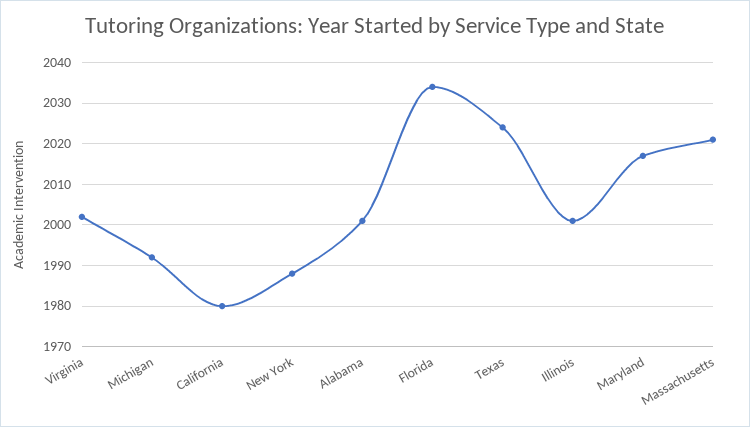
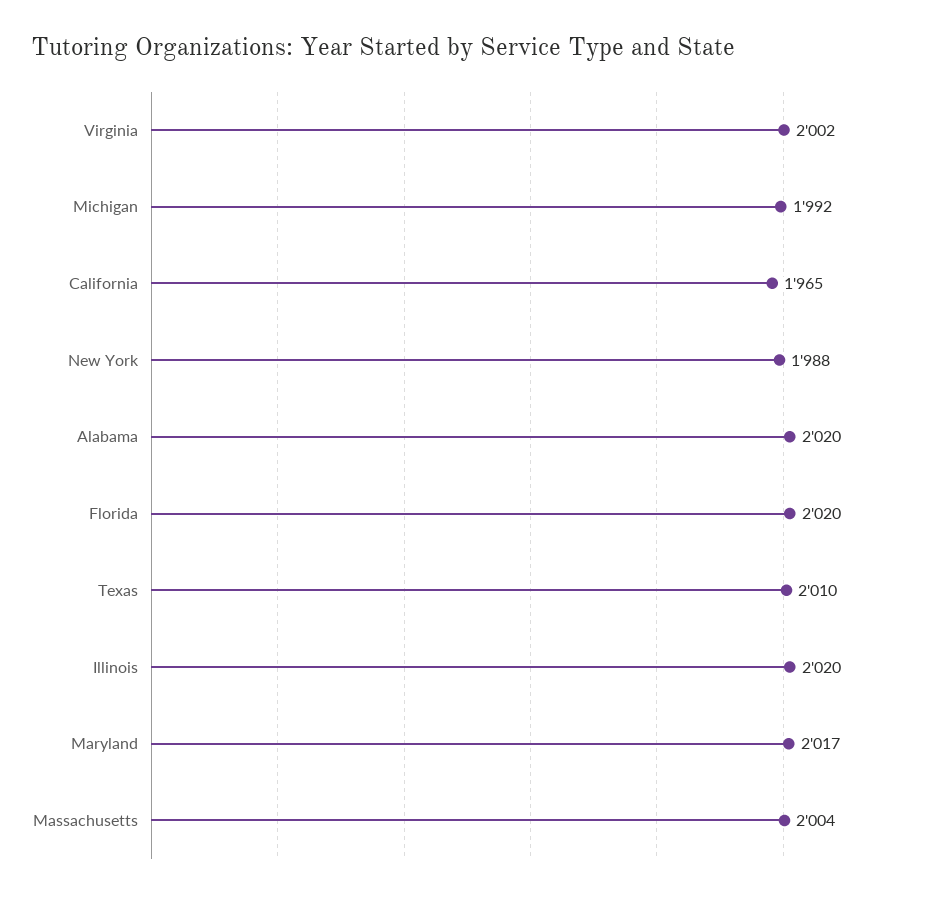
California: 1980 -> 1965
Alabama: 2000 -> 2020
Florida: 2035 -> 2020
Texas: 2025 -> 2010
Illinois: 2000 -> 2020
Massachusetts: 2020 -> 2004

